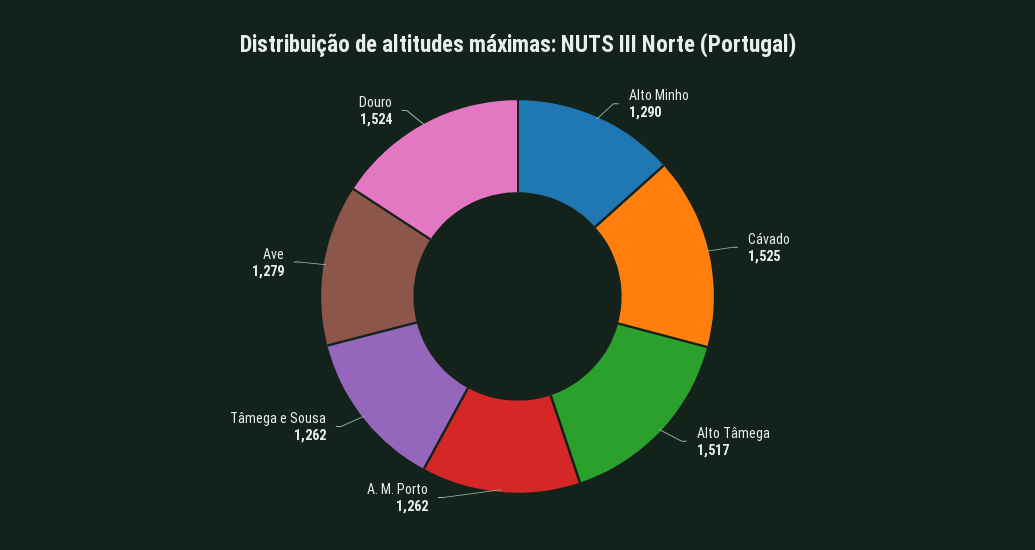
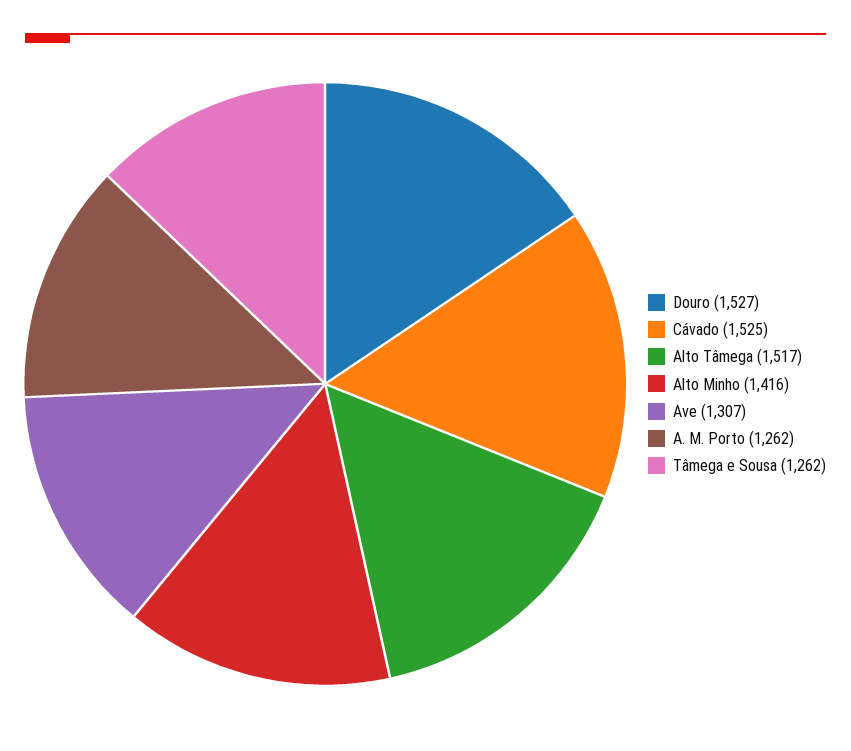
Alto Minho: 1290 -> 1416
Ave: 1279 -> 1307
Douro: 1524 -> 1527

